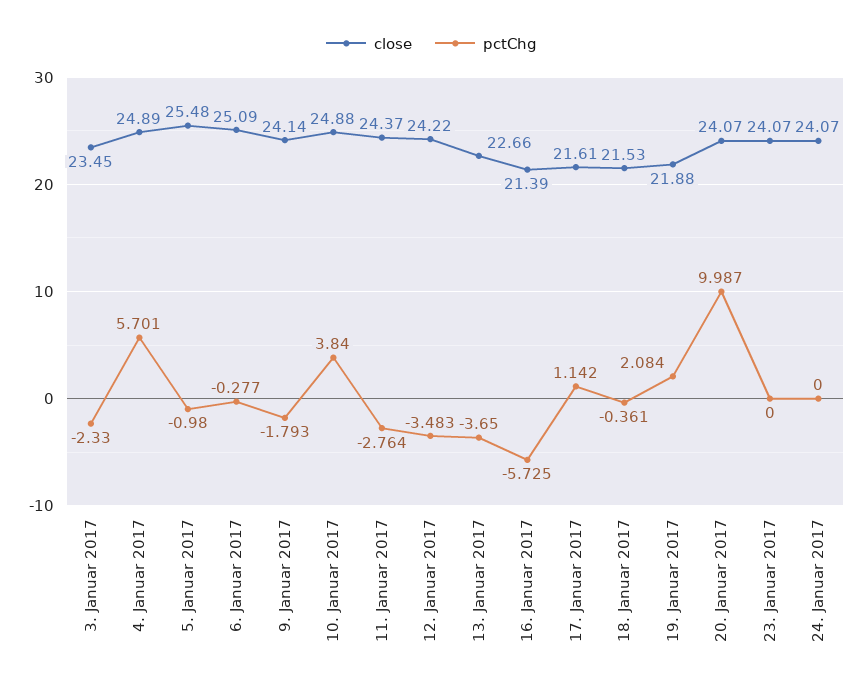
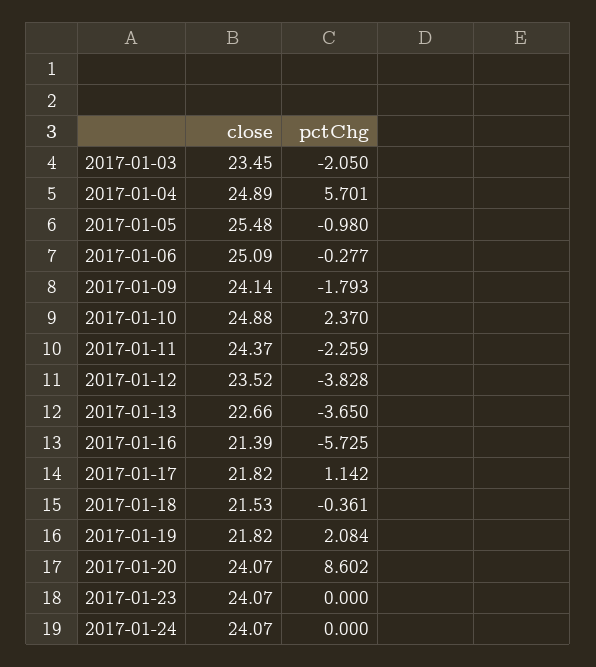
pctChg, 3. Januar 2017: -2.33 -> -2.05
pctChg, 10. Januar 2017: 3.84 -> 2.37
pctChg, 11. Januar 2017: -2.764 -> -2.259
close, 12. Januar 2017: 24.22 -> 23.52
pctChg, 12. Januar 2017: -3.483 -> -3.828
close, 17. Januar 2017: 21.61 -> 21.82
close, 19. Januar 2017: 21.88 -> 21.82
pctChg, 20. Januar 2017: 9.987 -> 8.602

